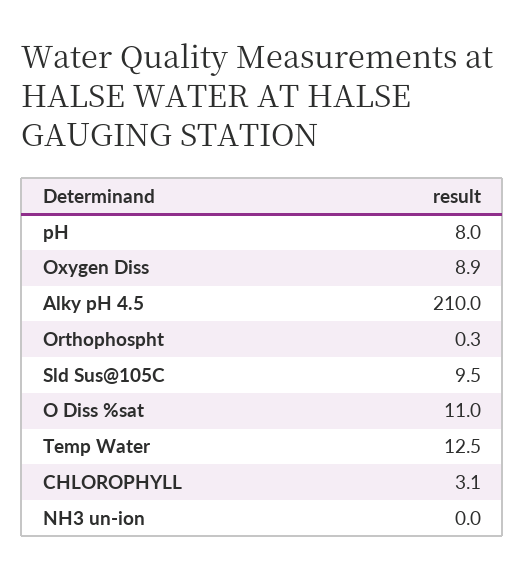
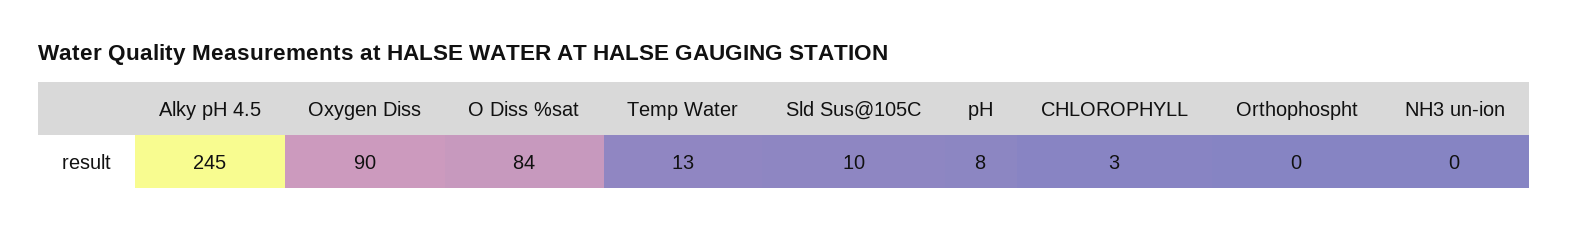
Oxygen Diss: 8.9 -> 90
Alky pH 4.5: 210 -> 245
O Diss %sat: 11 -> 84

